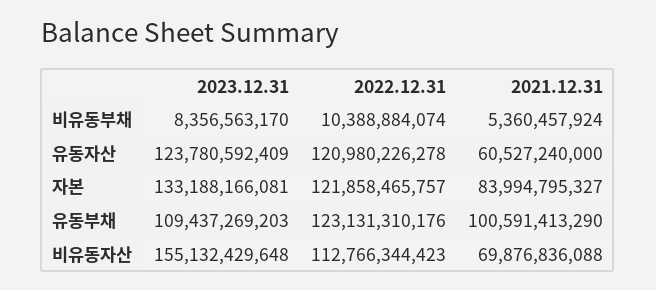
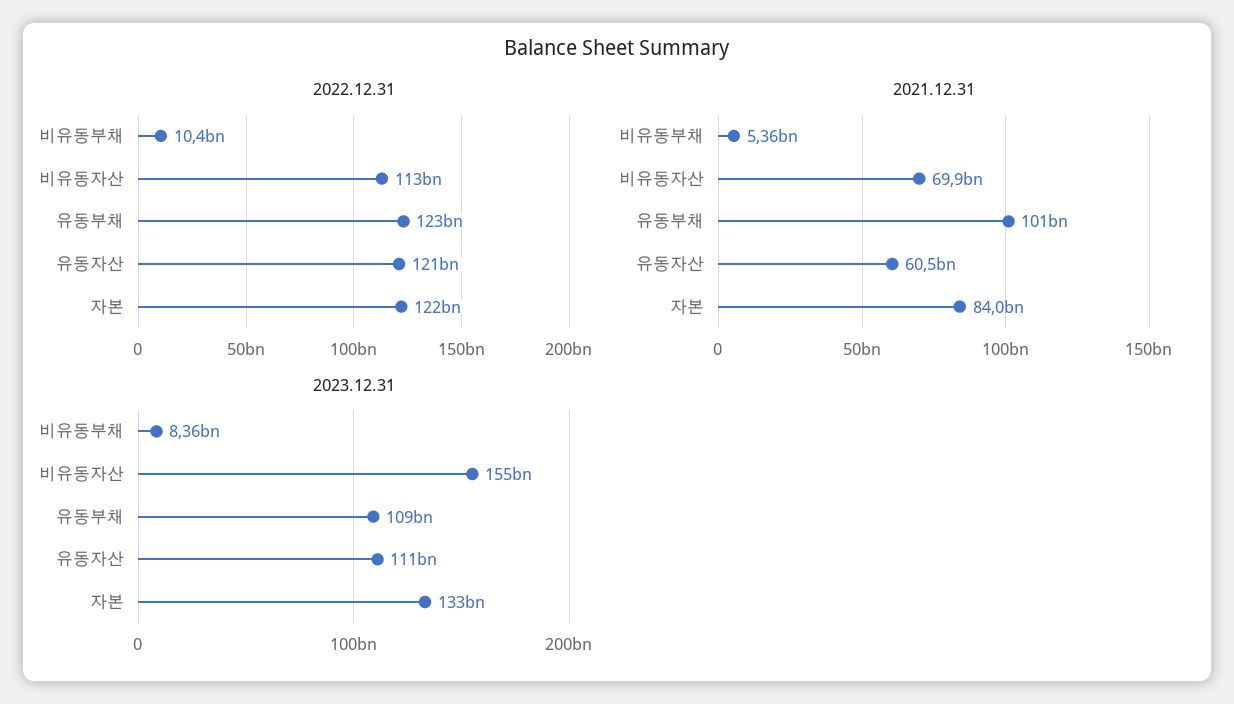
2023.12.31, 유동자산: 123780592409 -> 111000000000

